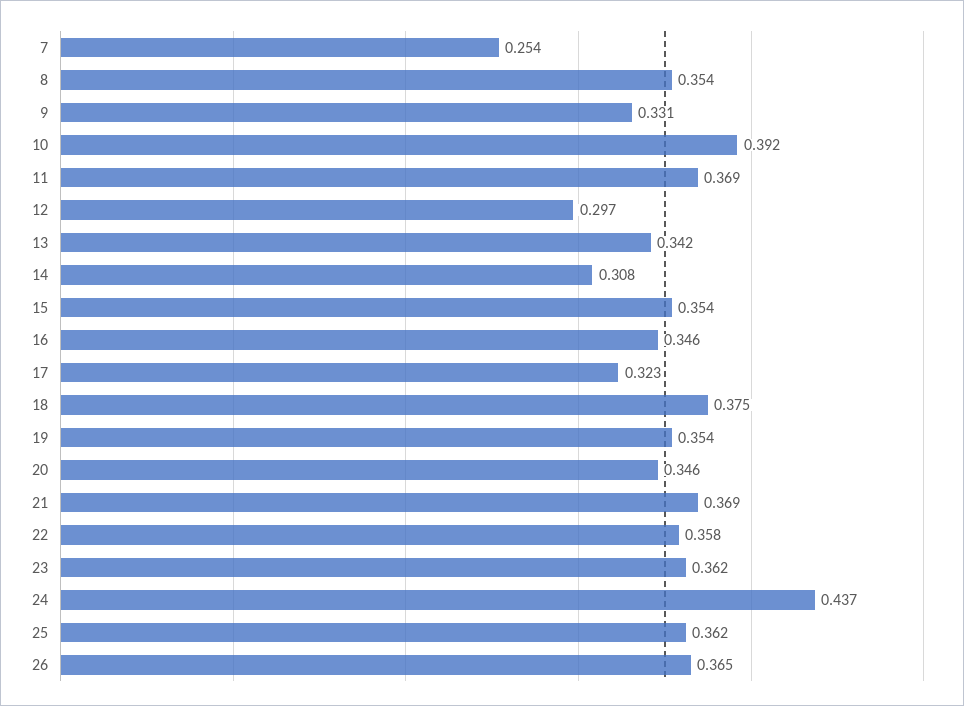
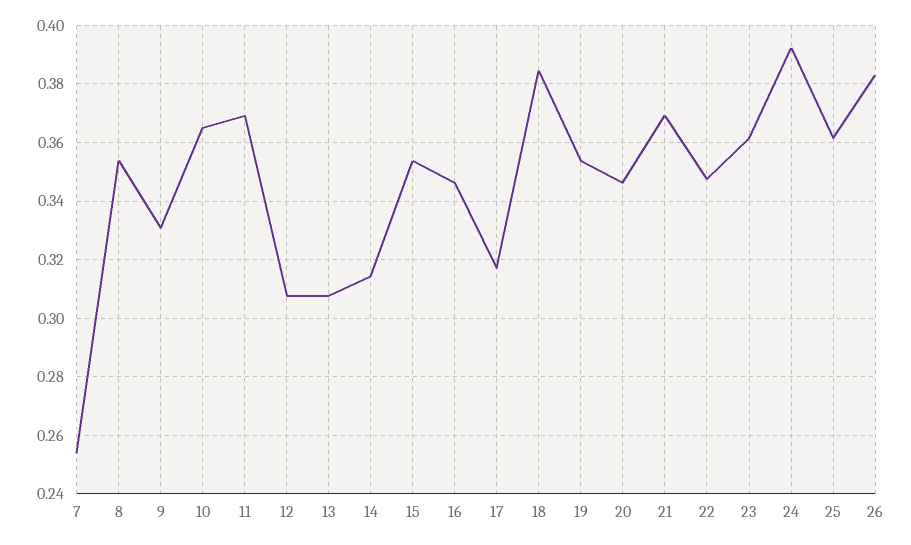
10: 0.392 -> 0.365
12: 0.297 -> 0.3075
13: 0.342 -> 0.3075
14: 0.308 -> 0.315
17: 0.323 -> 0.3175
18: 0.375 -> 0.385
22: 0.358 -> 0.3475
24: 0.437 -> 0.3925
26: 0.365 -> 0.3825

